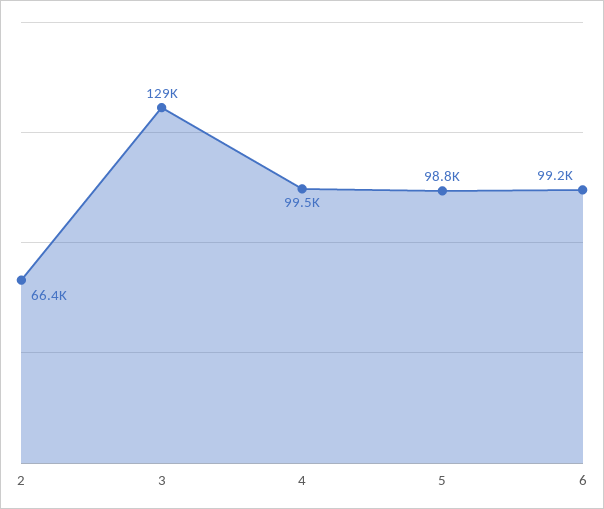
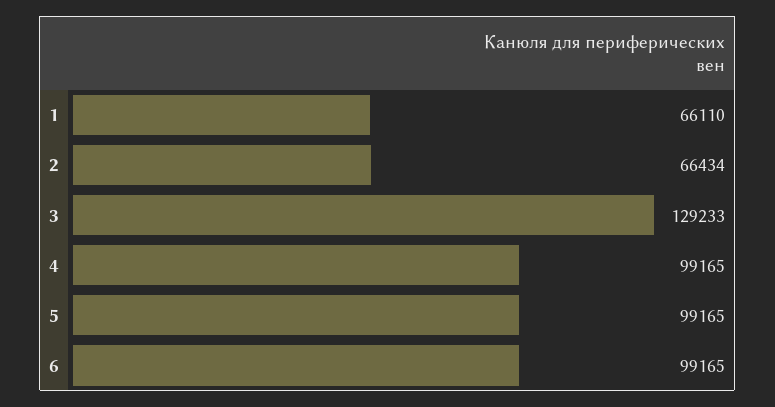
4: 99500 -> 99165
5: 98800 -> 99165
1: none -> 66110

